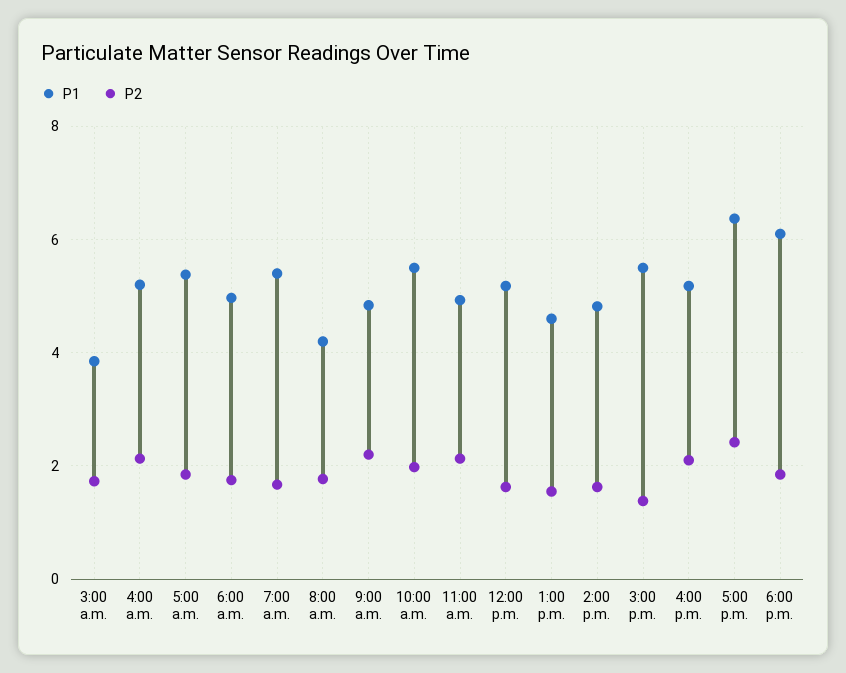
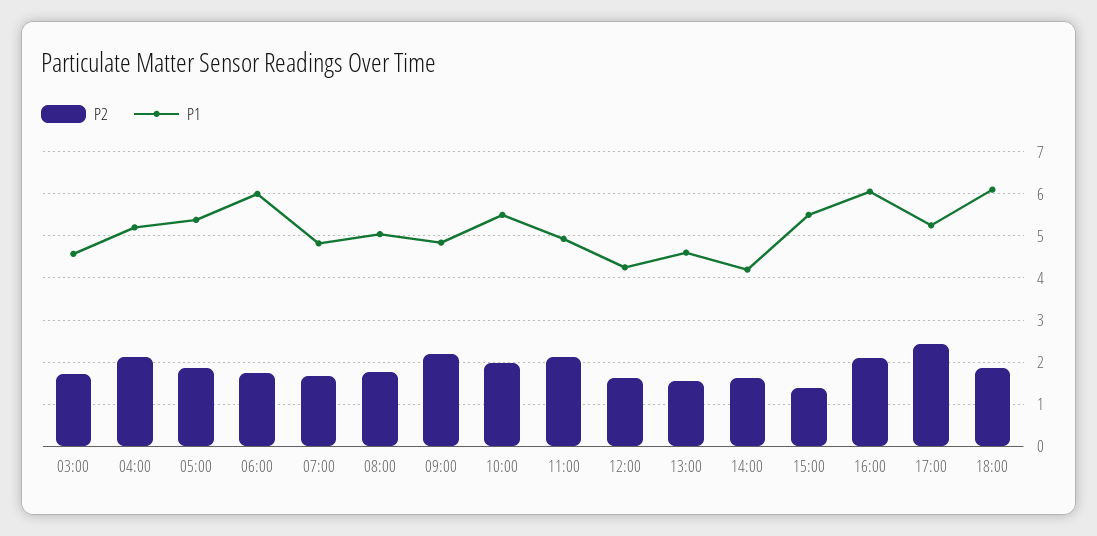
P1, 3:00 a.m.: 3.8 -> 4.6
P1, 6:00 a.m.: 5 -> 6
P1, 7:00 a.m.: 5.4 -> 4.8
P1, 8:00 a.m.: 4.2 -> 5
P1, 12:00 p.m.: 5.2 -> 4.2
P1, 2:00 p.m.: 4.8 -> 4.2
P1, 4:00 p.m.: 5.2 -> 6
P1, 5:00 p.m.: 6.4 -> 5.2

